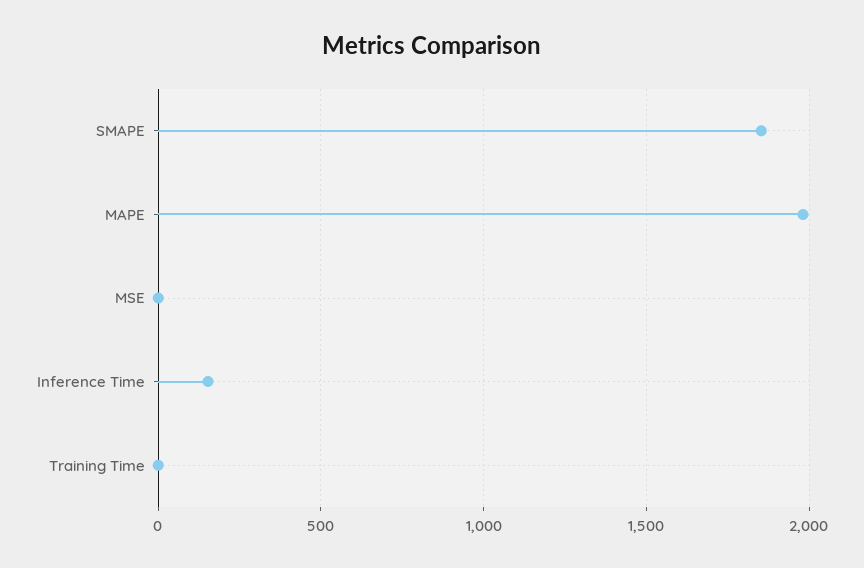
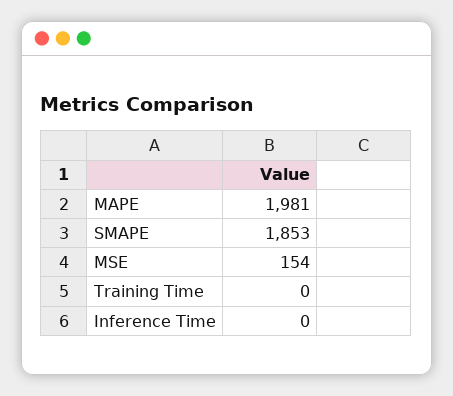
MSE: 0 -> 154
Inference Time: 150 -> 0

